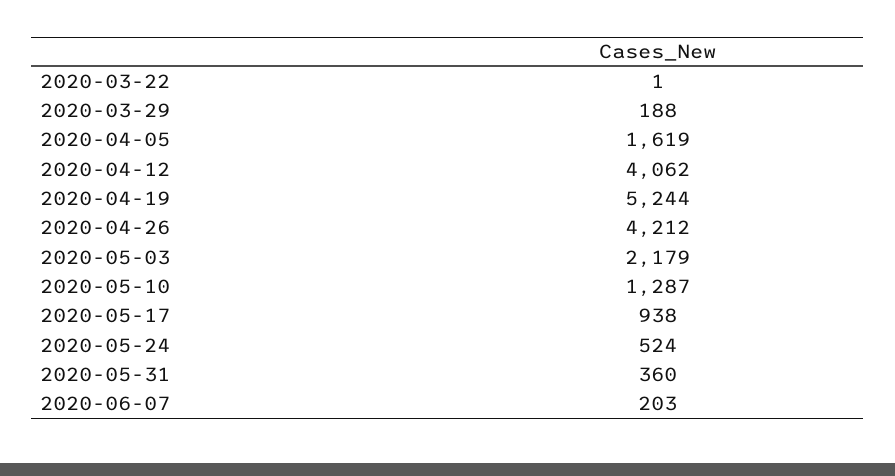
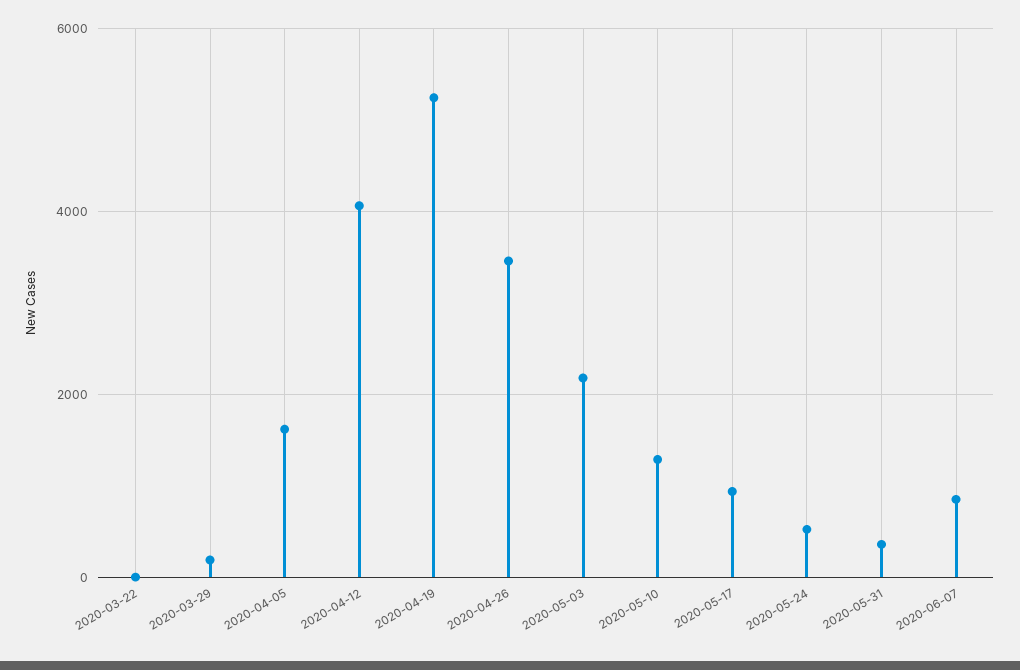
2020-04-26: 4212 -> 3400
2020-06-07: 203 -> 800

